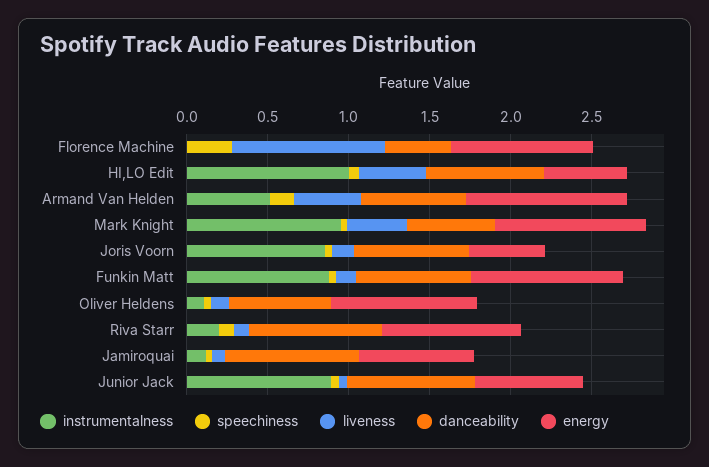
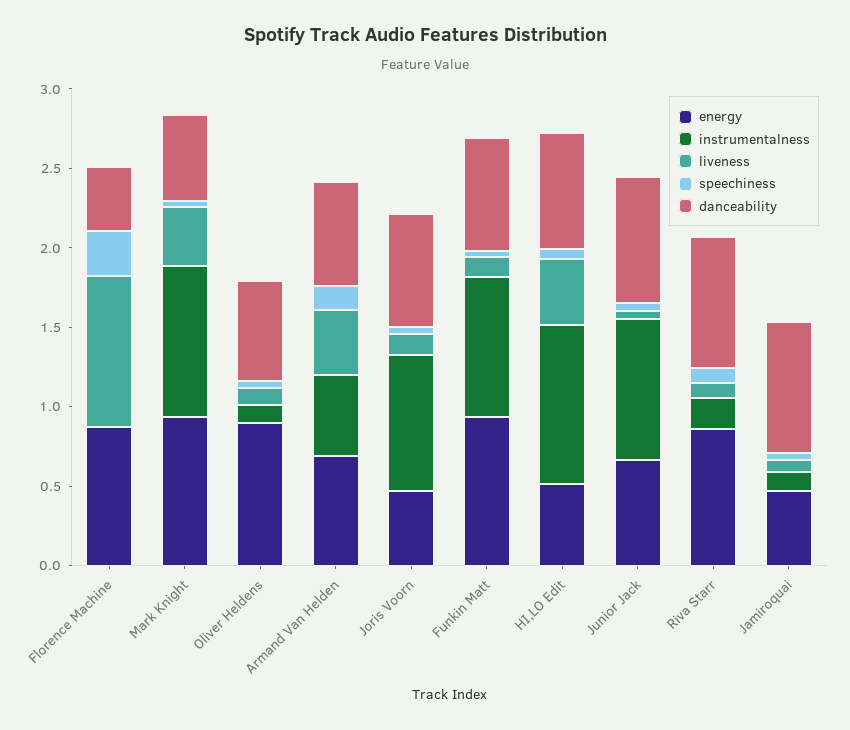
energy, Armand Van Helden: 1 -> 0.7
energy, Jamiroquai: 0.7 -> 0.5

